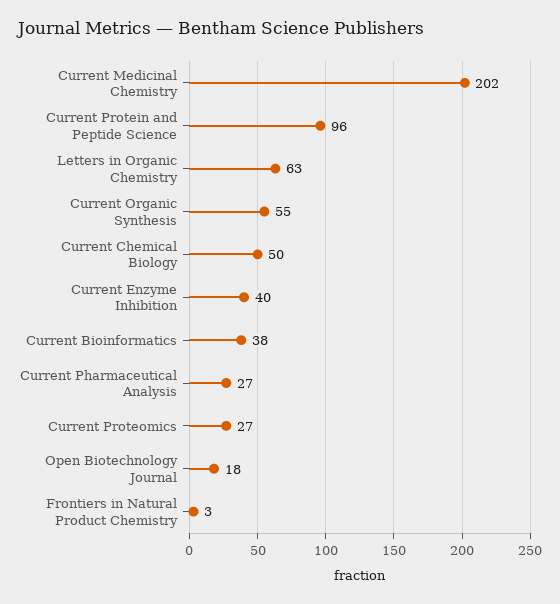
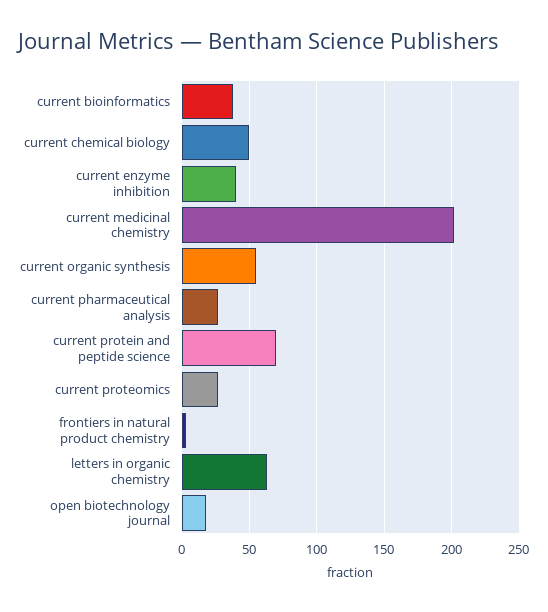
Current Protein and Peptide Science: 96 -> 70

